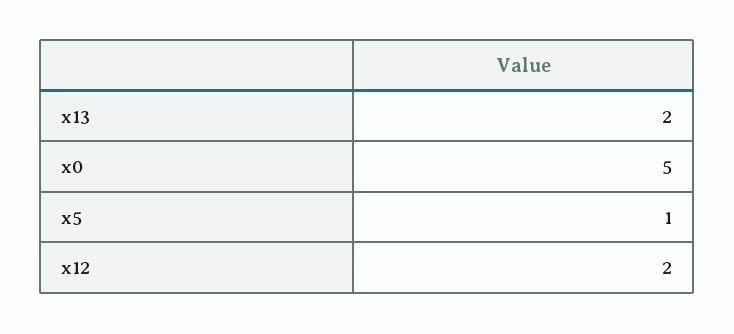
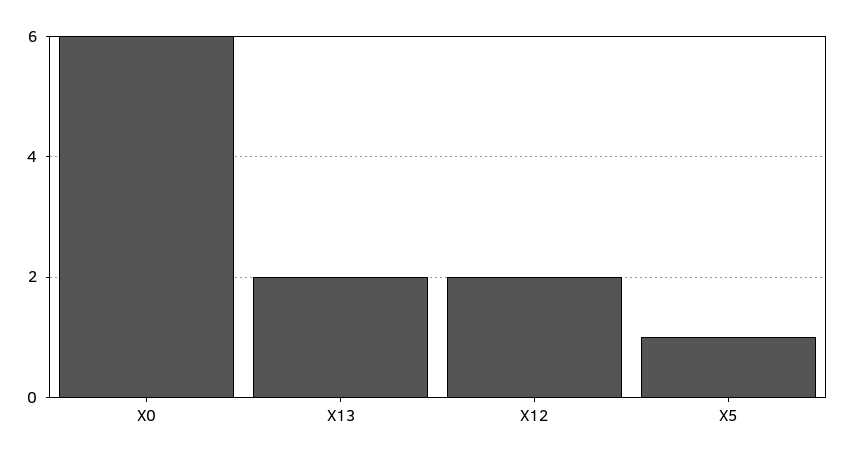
x0: 5 -> 6

